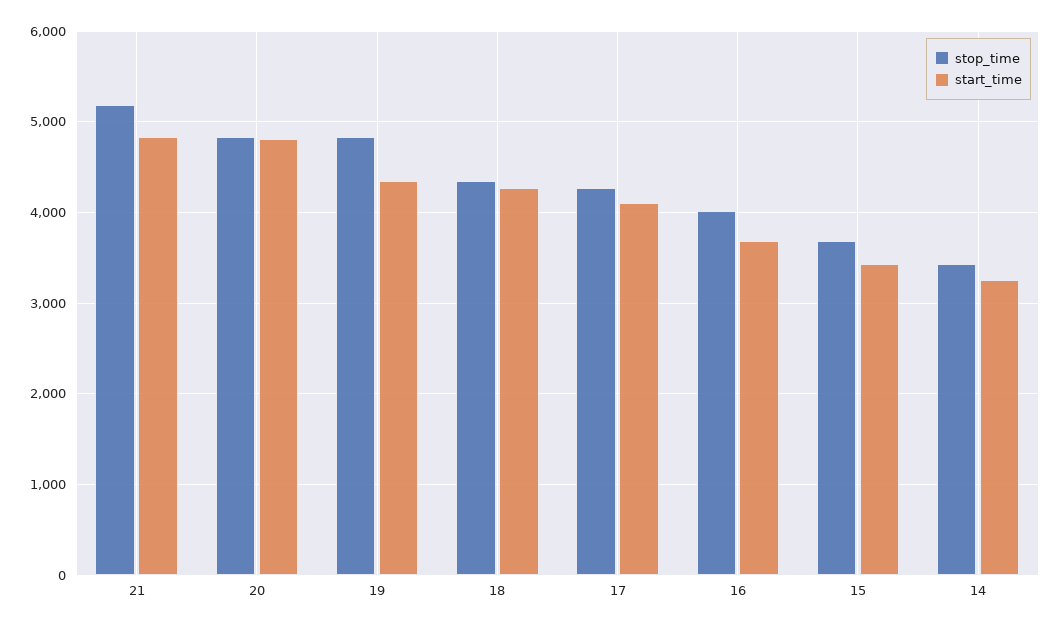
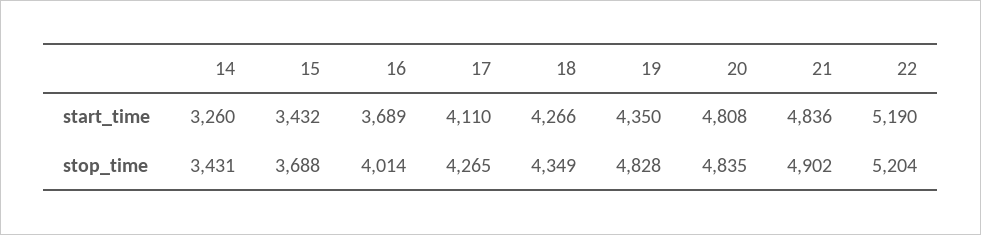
stop_time, 21: 5200 -> 4902
start_time, 22: none -> 5190
stop_time, 22: none -> 5204

